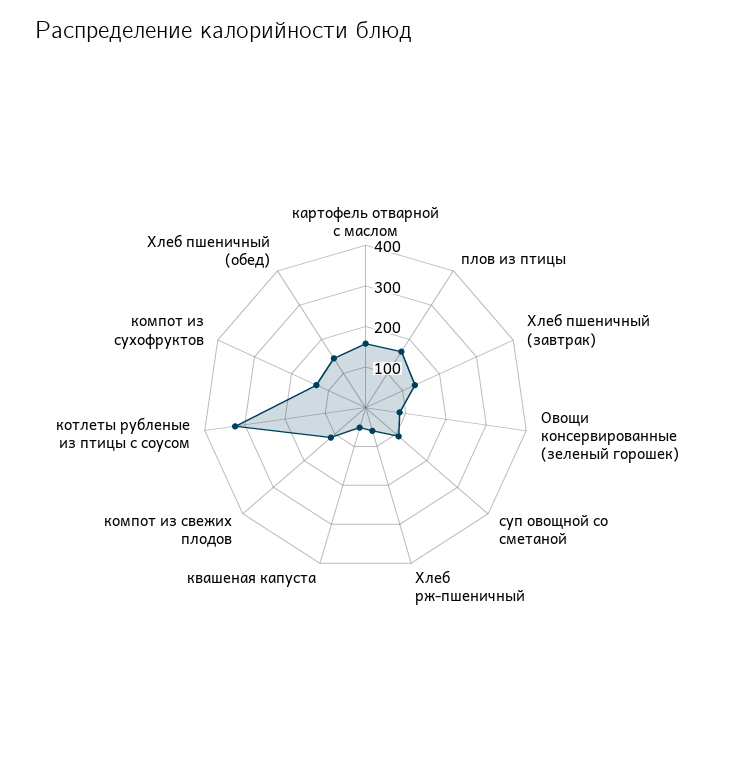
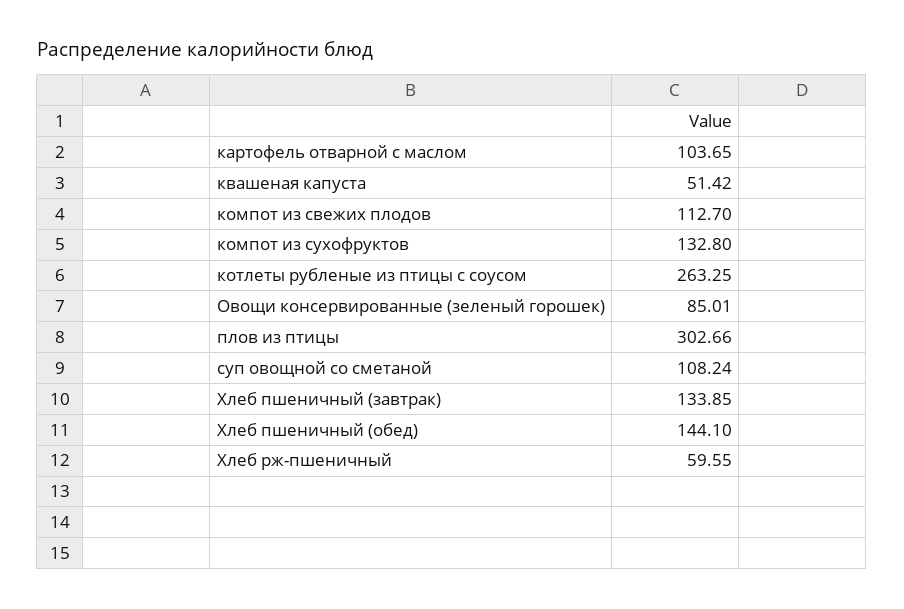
картофель отварной с маслом: 160 -> 103.65
плов из птицы: 160 -> 302.66
котлеты рубленые из птицы с соусом: 320 -> 263.25

